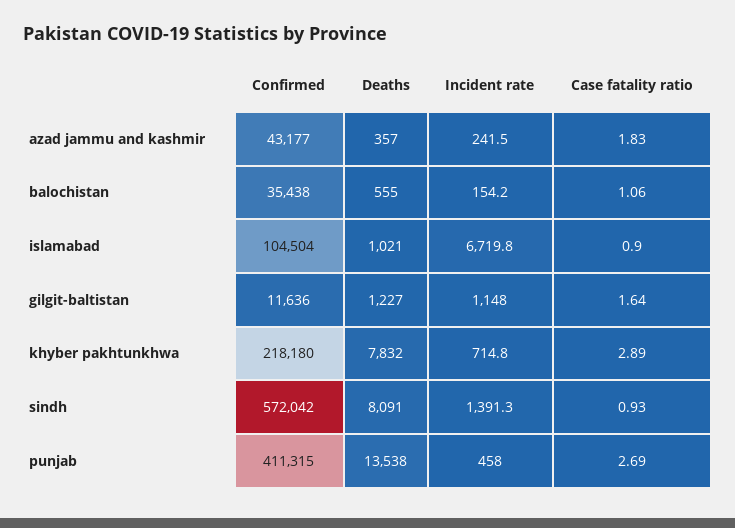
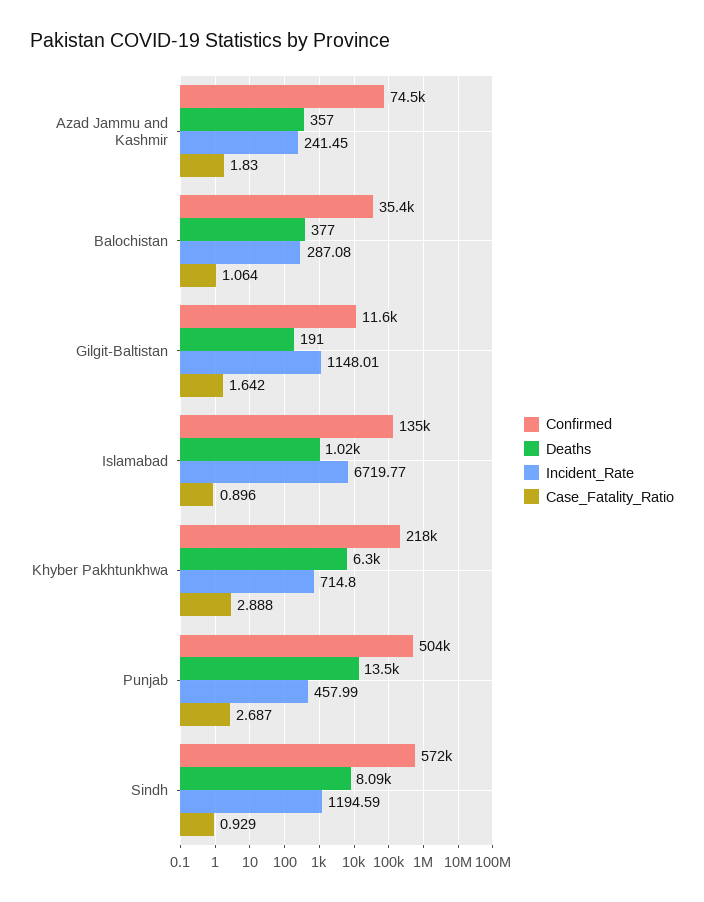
Confirmed, azad jammu and kashmir: 43177 -> 74500
Deaths, balochistan: 555 -> 377
Incident rate, balochistan: 154.2 -> 287.08
Confirmed, islamabad: 104504 -> 135000
Deaths, gilgit-baltistan: 1227 -> 191
Deaths, khyber pakhtunkhwa: 7832 -> 6300
Incident rate, sindh: 1391.3 -> 1194.59
Confirmed, punjab: 411315 -> 504000

